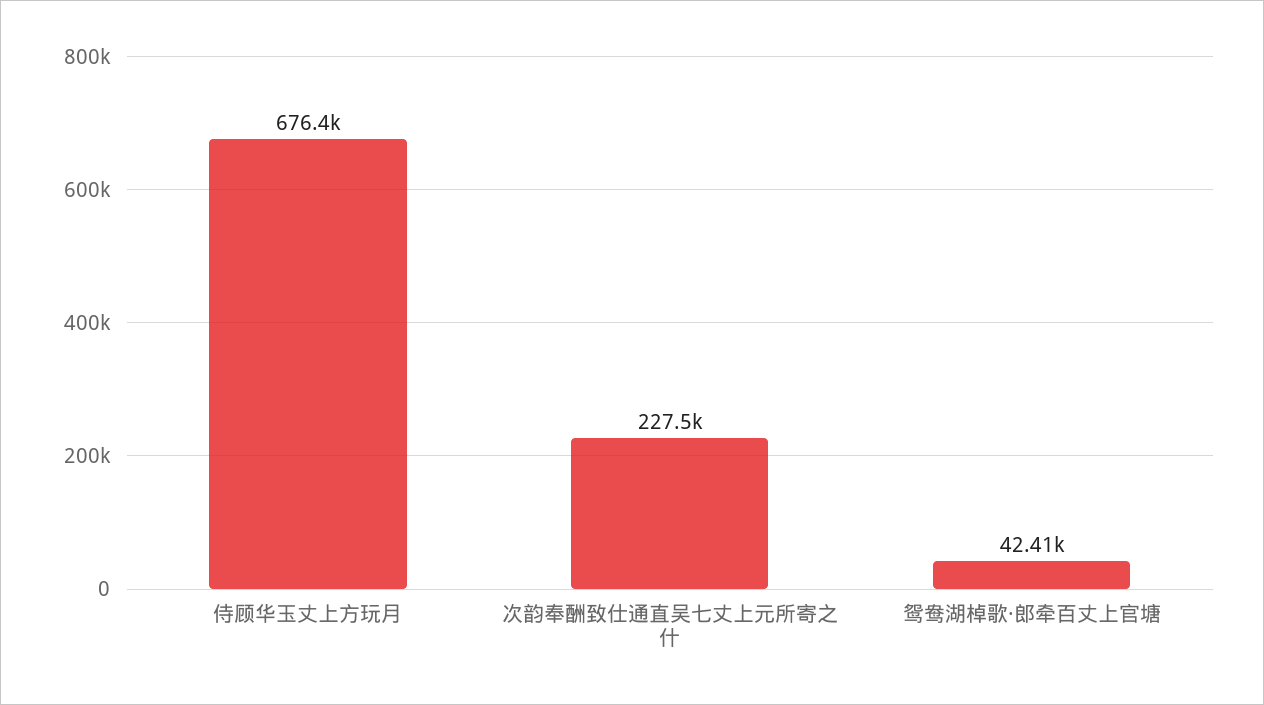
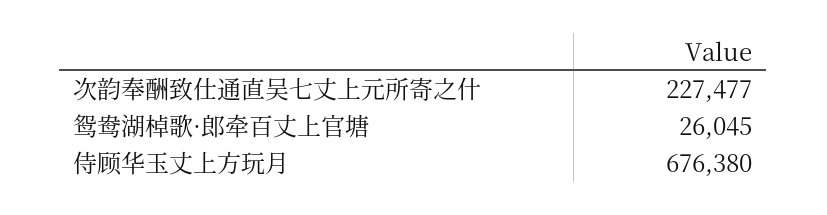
鸳鸯湖棹歌·郎牵百丈上官塘: 42410 -> 26045

